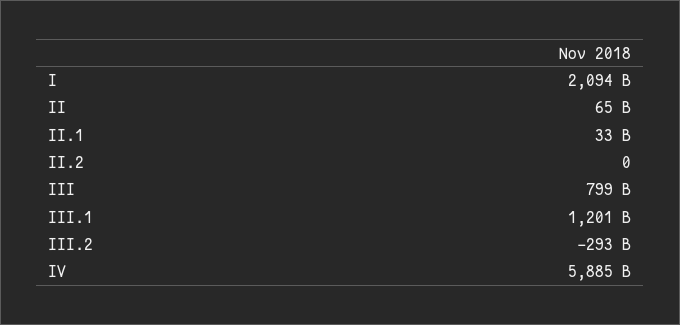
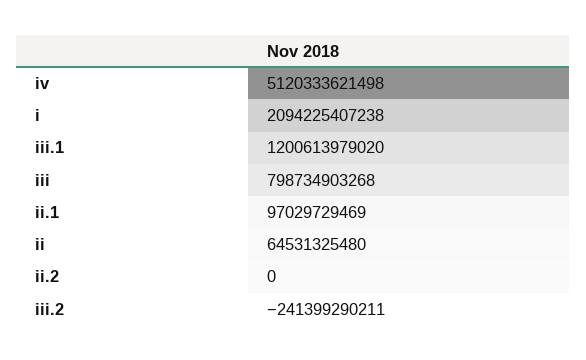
II.1: 33000000000 -> 97029729469
III.2: -293000000000 -> -241399290211
IV: 5885000000000 -> 5120333621498

